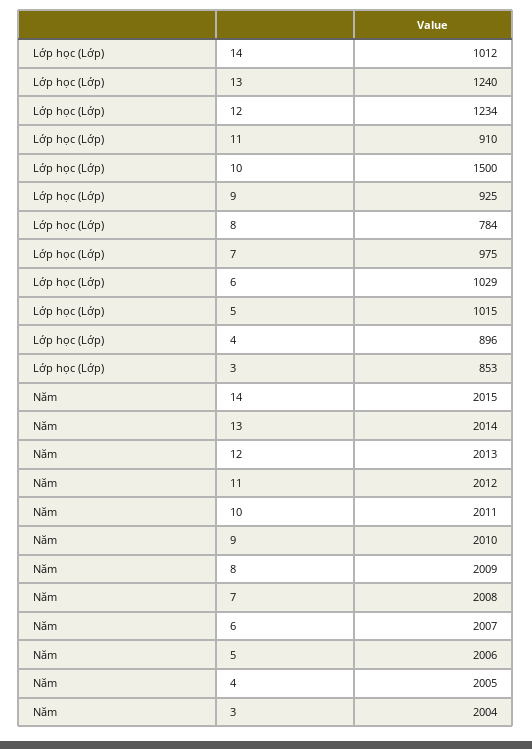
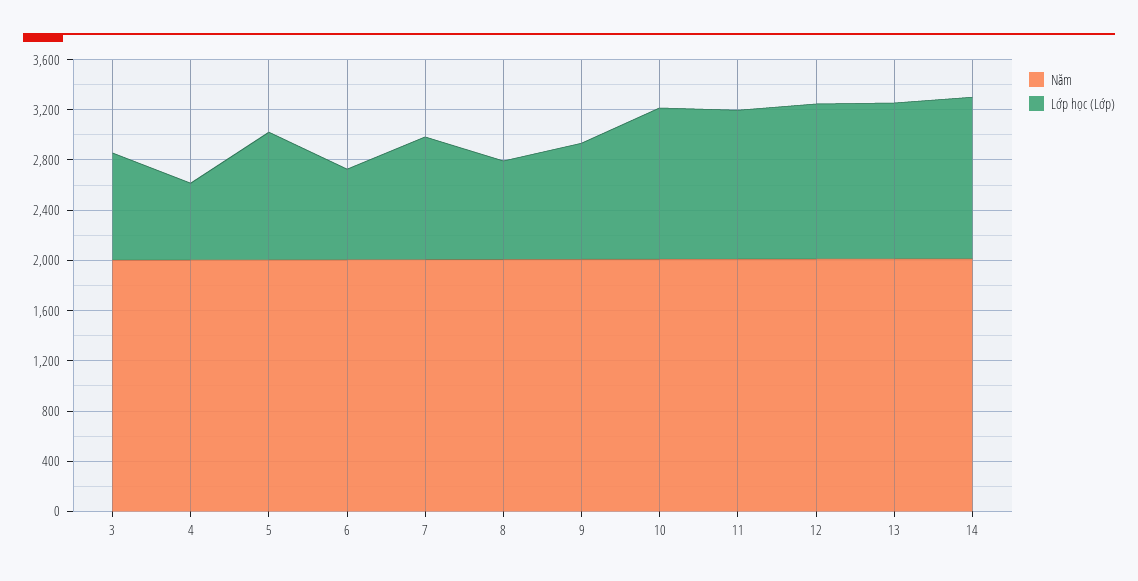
Lớp học (Lớp), 14: 1012 -> 1300
Lớp học (Lớp), 11: 910 -> 1200
Lớp học (Lớp), 10: 1500 -> 1200
Lớp học (Lớp), 6: 1029 -> 700
Lớp học (Lớp), 4: 896 -> 600

